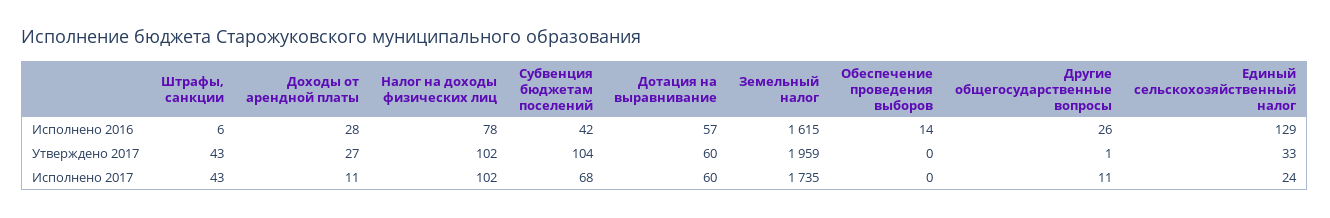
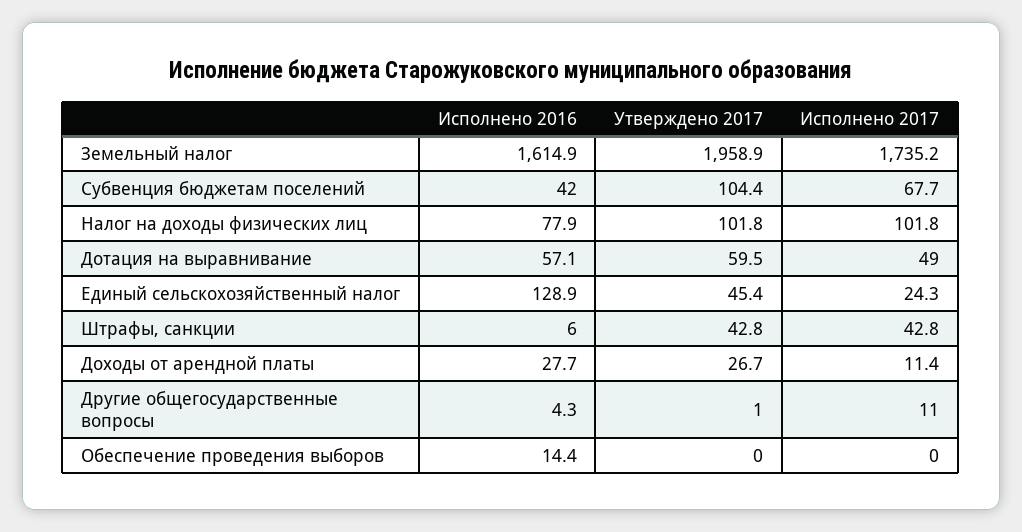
Другие общегосударственные вопросы, Исполнено 2016: 26 -> 4.3
Единый сельскохозяйственный налог, Утверждено 2017: 33 -> 45.4
Дотация на выравнивание, Исполнено 2017: 60 -> 49

